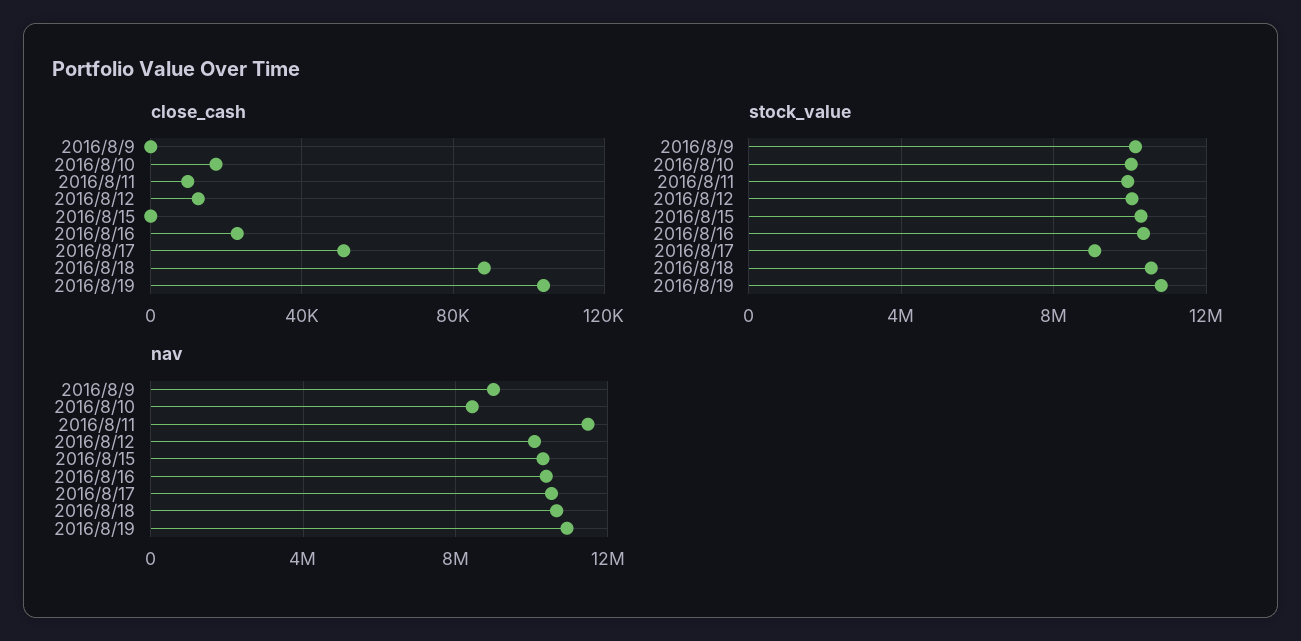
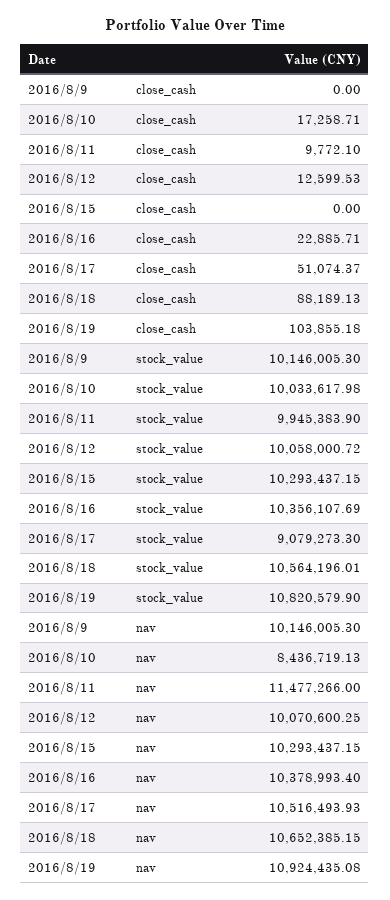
nav, 2016/8/9: 9000000 -> 10146005.3

